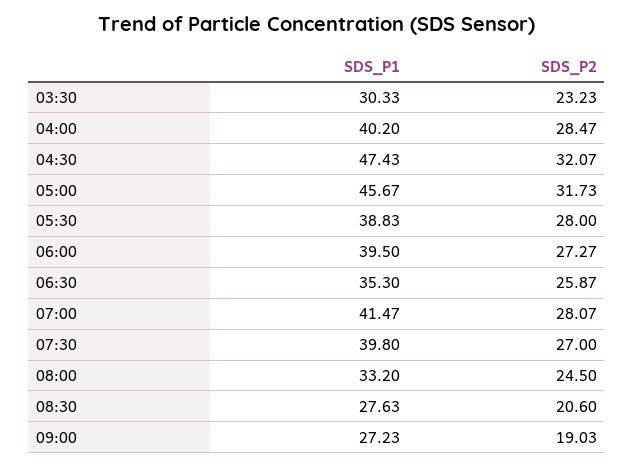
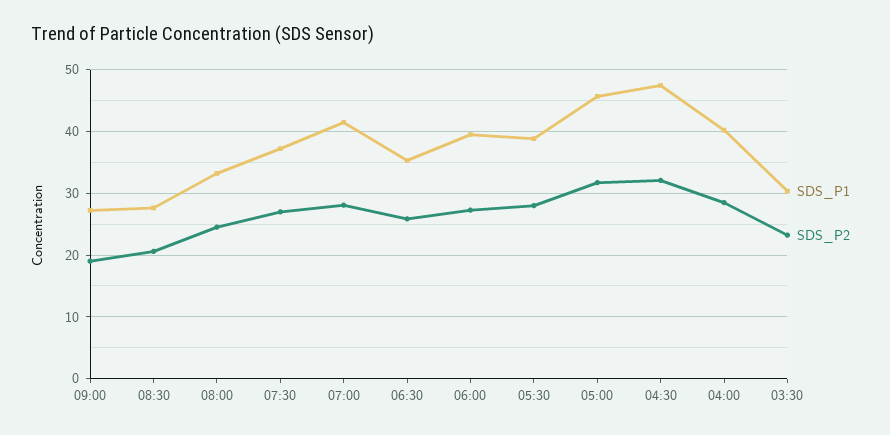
SDS_P1, 07:30: 39.8 -> 37

